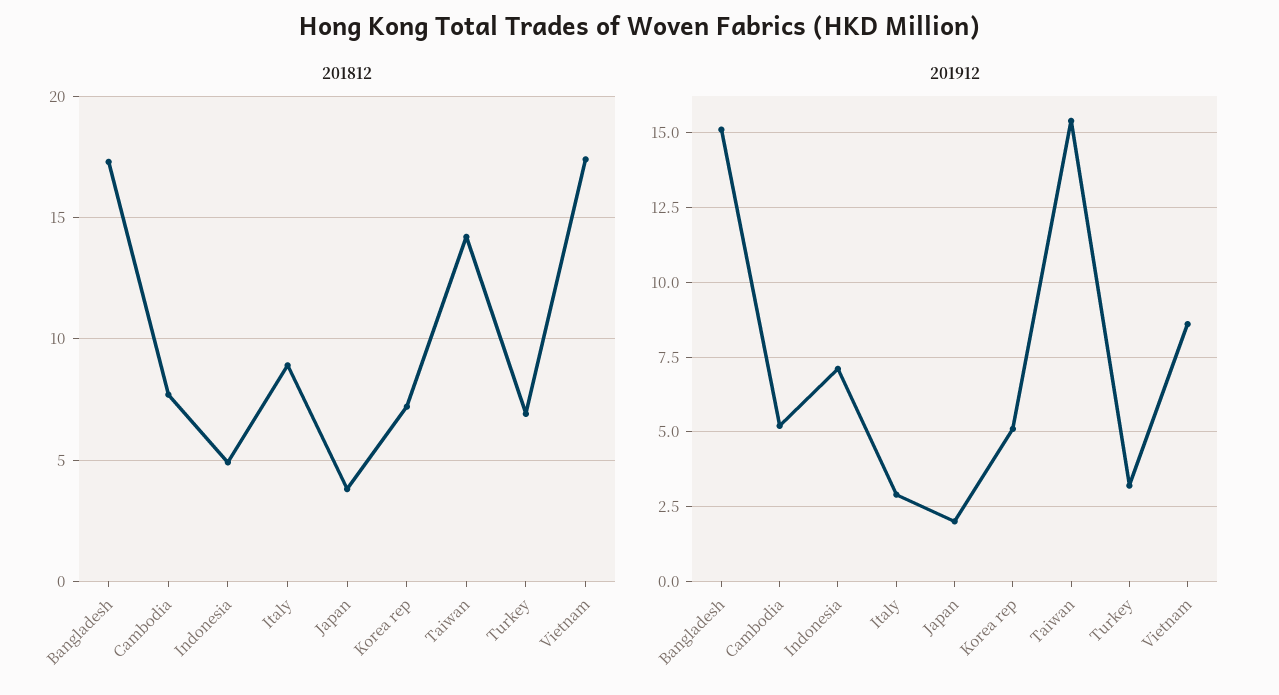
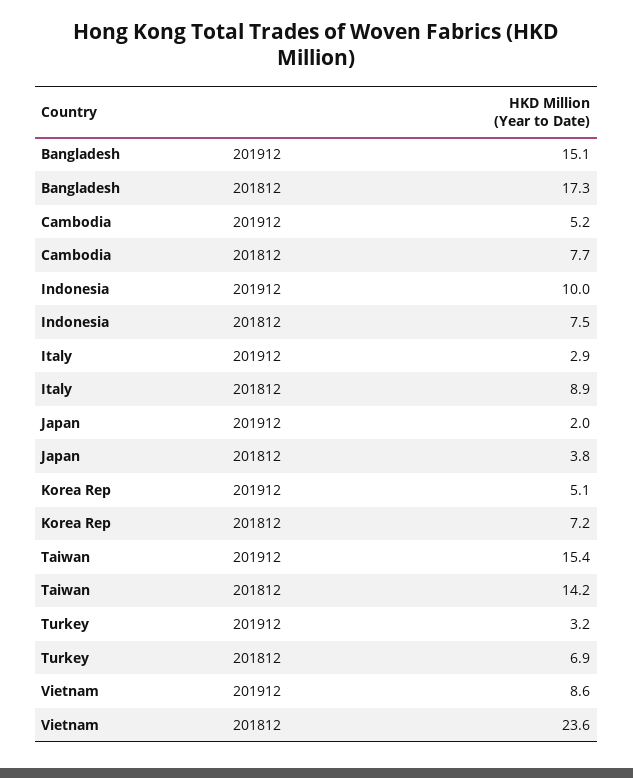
201812, Indonesia: 5 -> 7.5
201812, Vietnam: 17.5 -> 23.6
201912, Indonesia: 7 -> 10

